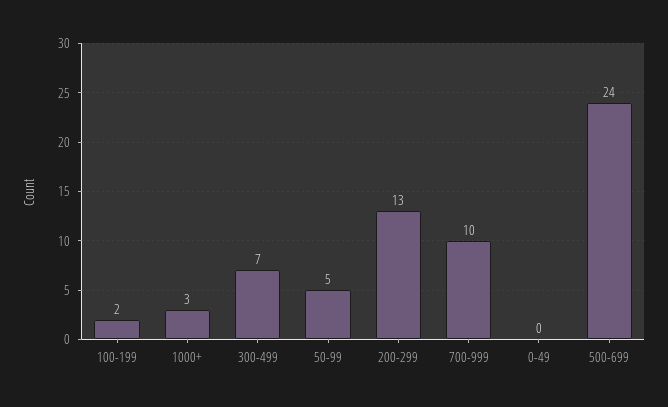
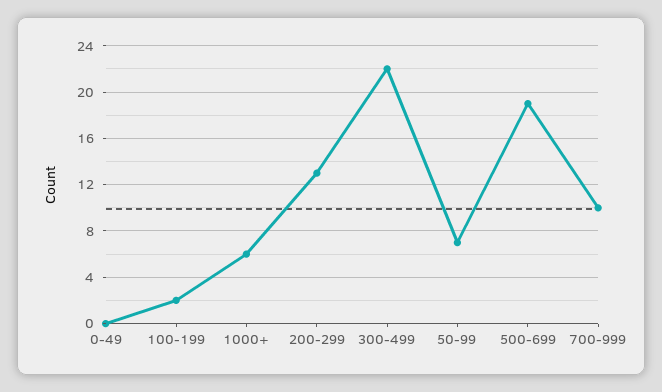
1000+: 3 -> 6
300-499: 7 -> 22
50-99: 5 -> 7
500-699: 24 -> 19

